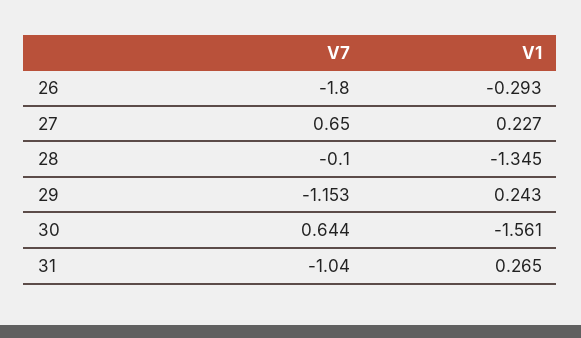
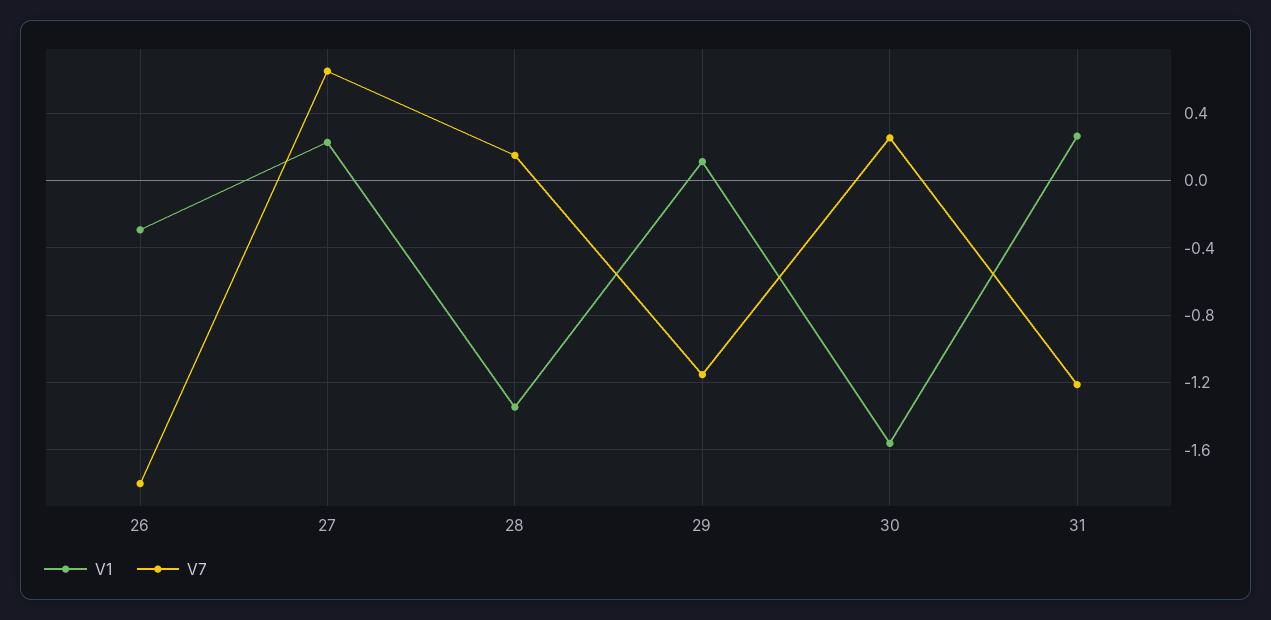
V7, 28: -0.1 -> 0.15
V1, 29: 0.243 -> 0.1
V7, 30: 0.644 -> 0.25
V7, 31: -1.04 -> -1.2

